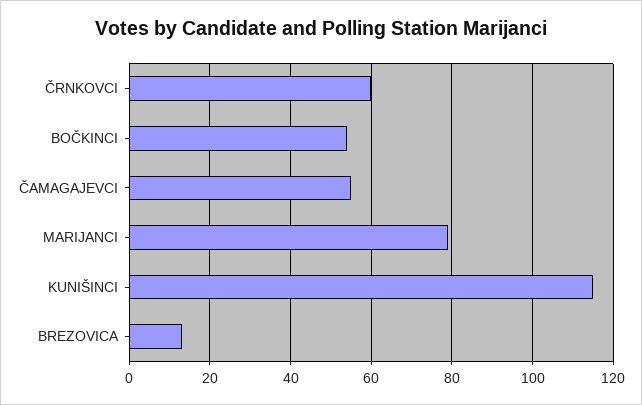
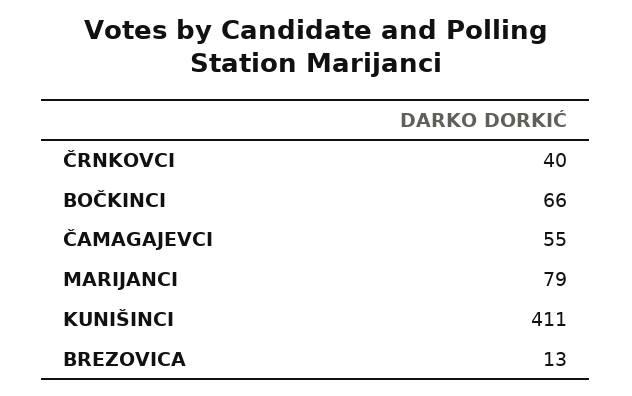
ČRNKOVCI: 60 -> 40
BOČKINCI: 55 -> 66
KUNIŠINCI: 115 -> 411

